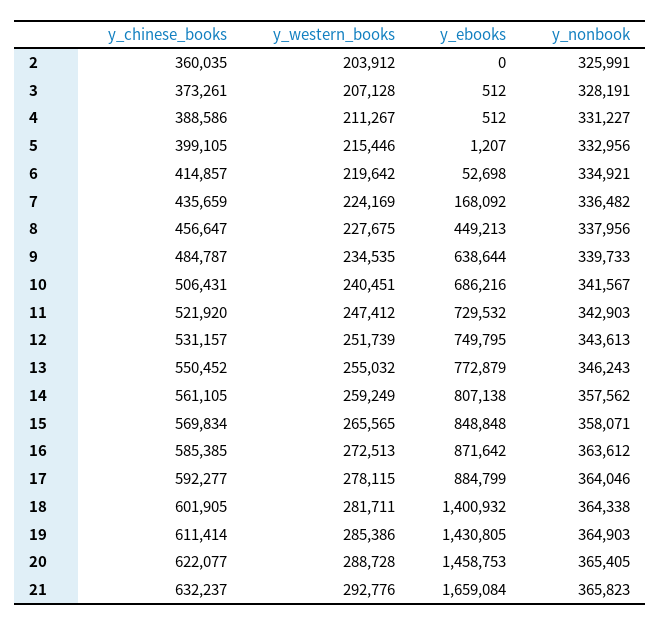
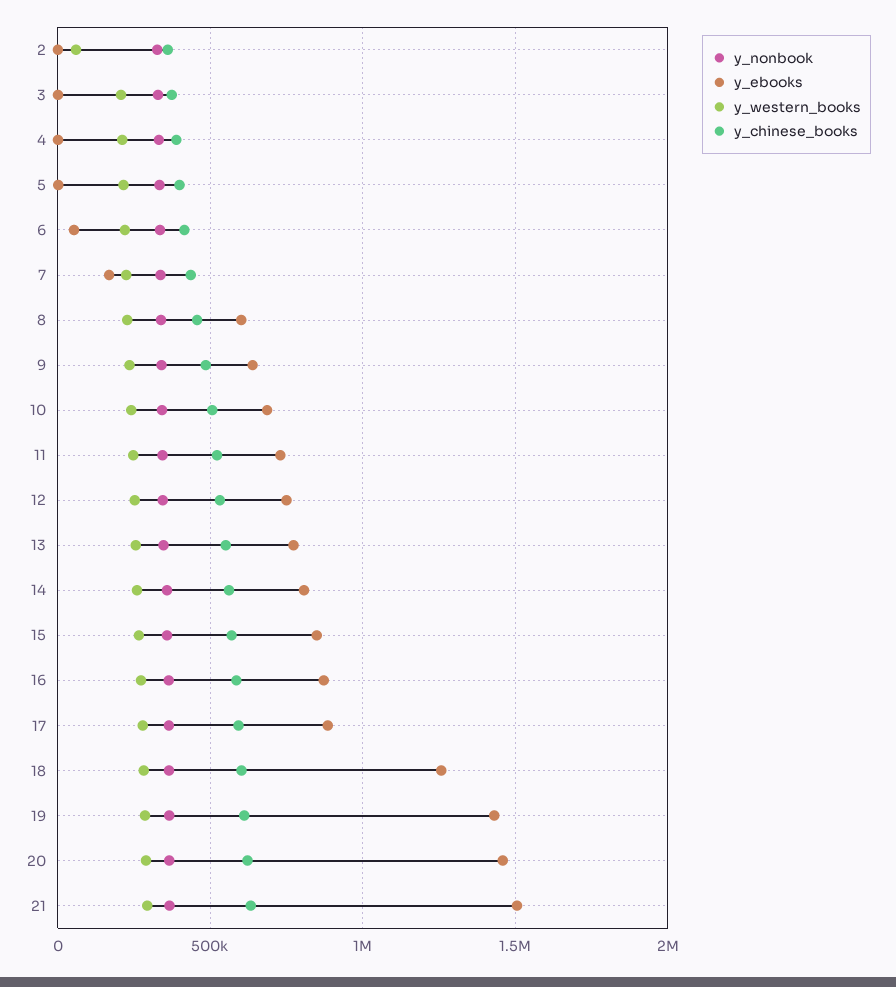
y_western_books, 2: 203912 -> 50000
y_ebooks, 8: 449213 -> 600000
y_ebooks, 18: 1400932 -> 1250000
y_ebooks, 21: 1659084 -> 1500000

